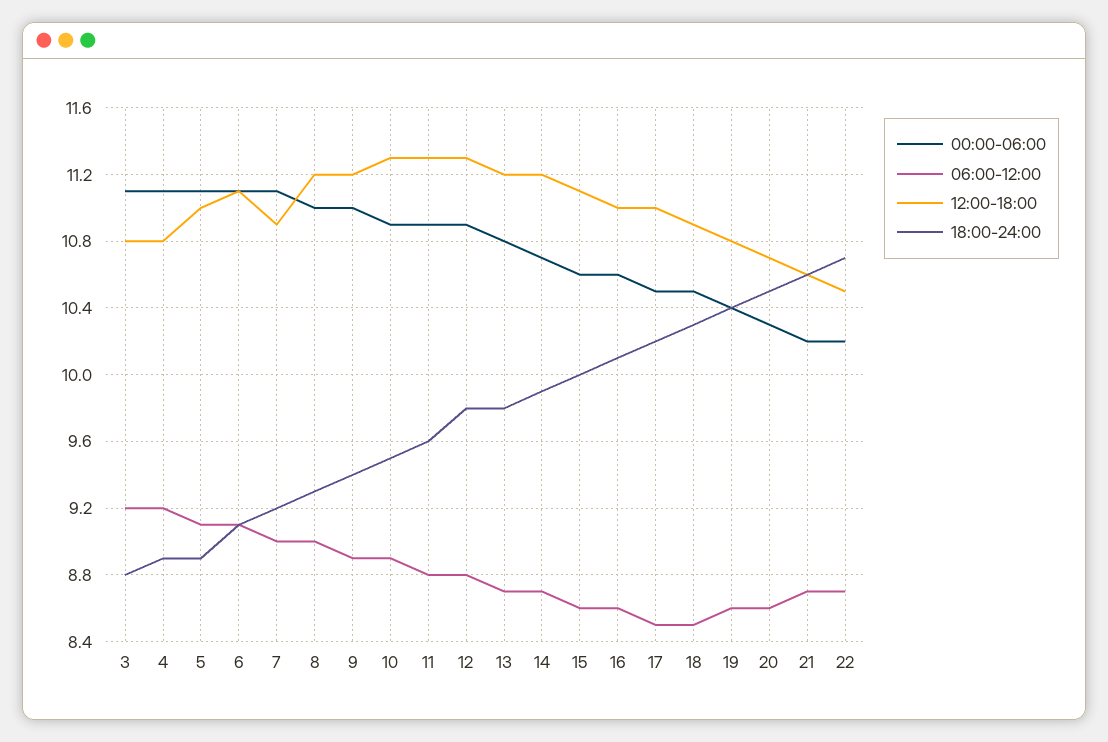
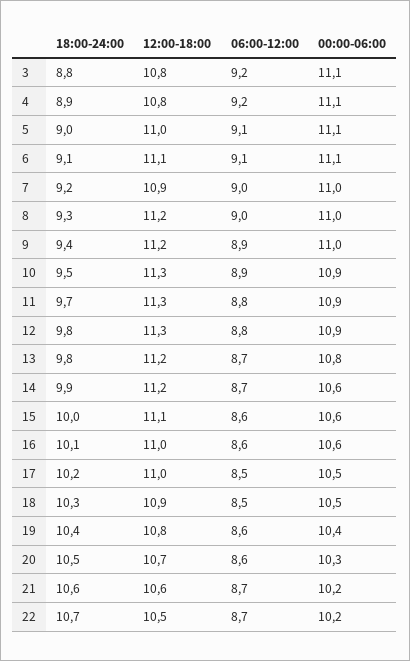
18:00-24:00, 5: 8.9 -> 9
00:00-06:00, 7: 11.1 -> 11
18:00-24:00, 11: 9.6 -> 9.7
00:00-06:00, 14: 10.7 -> 10.6

